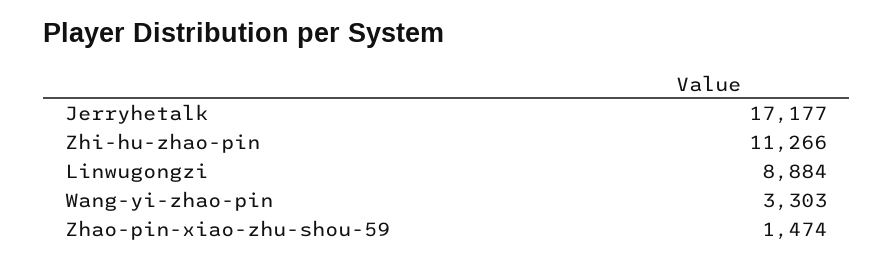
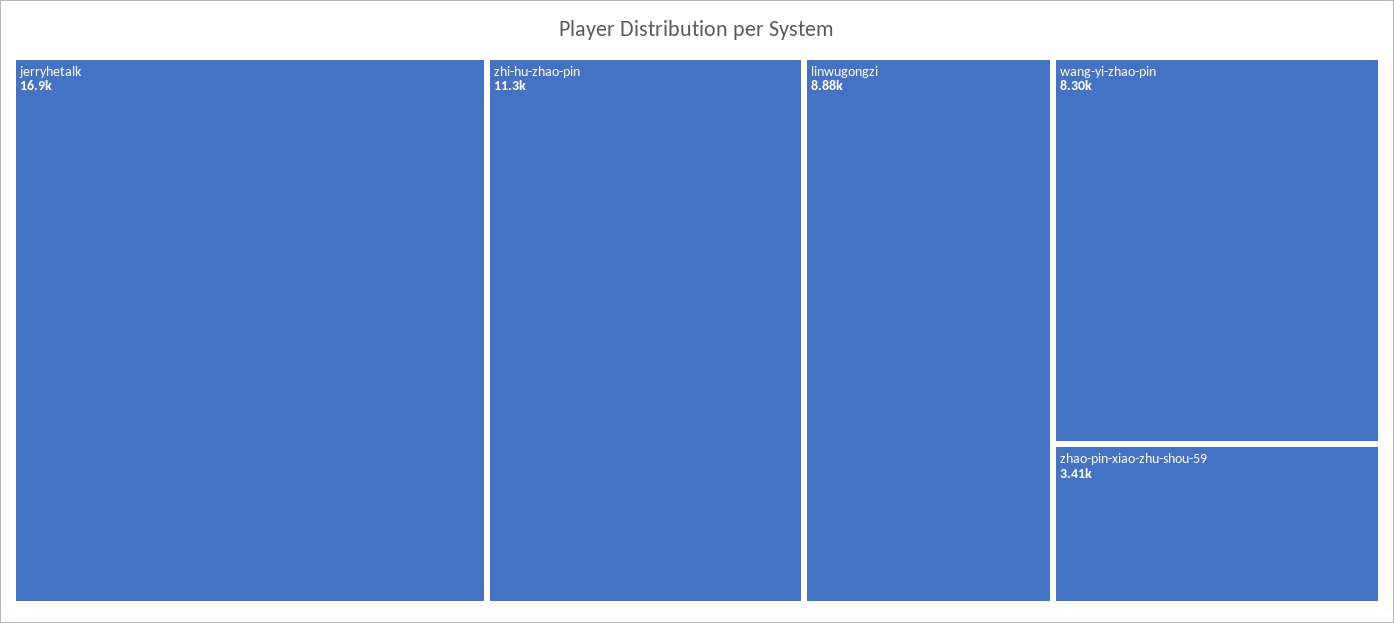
Jerryhetalk: 17177 -> 16900
Wang-yi-zhao-pin: 3303 -> 8300
Zhao-pin-xiao-zhu-shou-59: 1474 -> 3410

